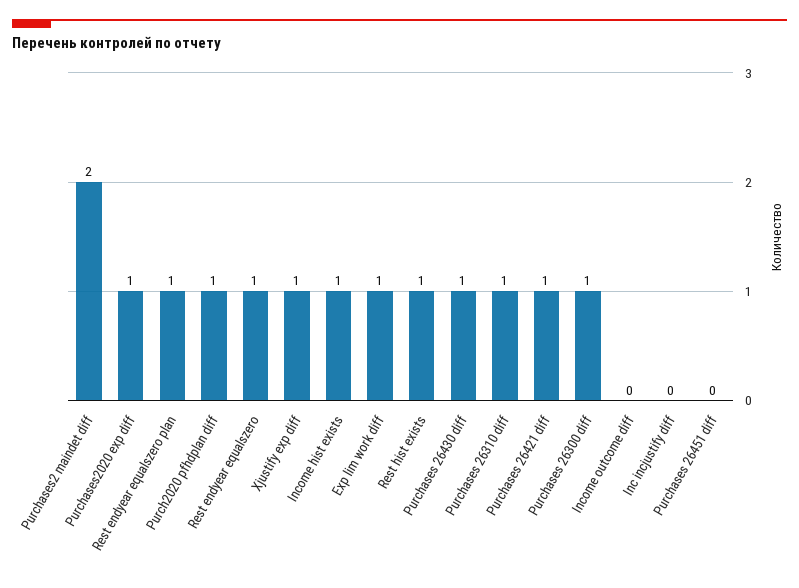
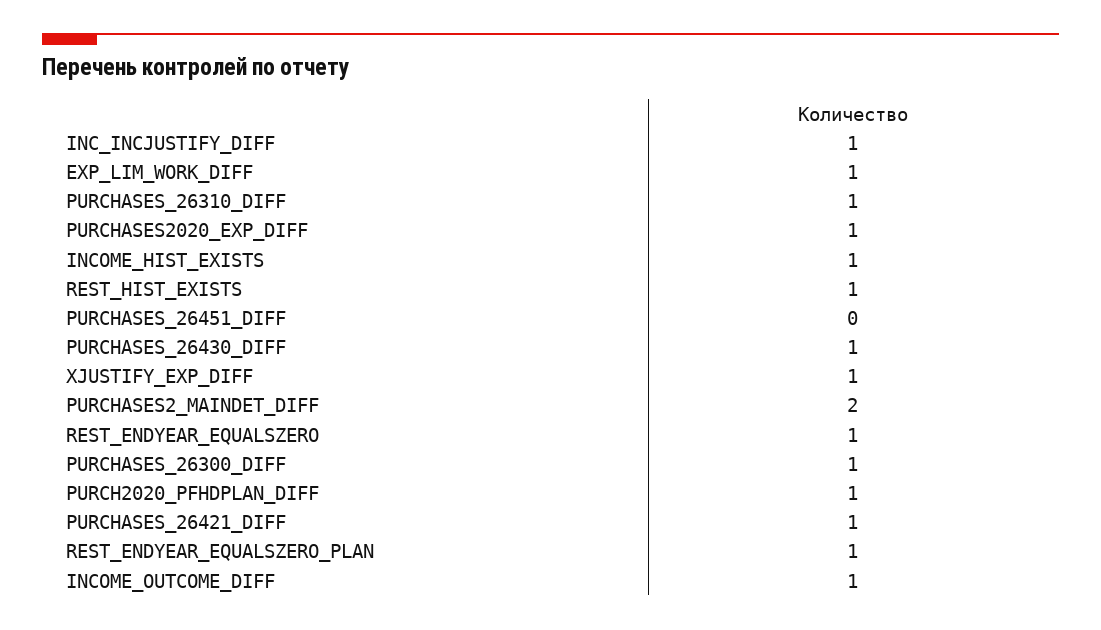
Income outcome diff: 0 -> 1
Inc incjustify diff: 0 -> 1

